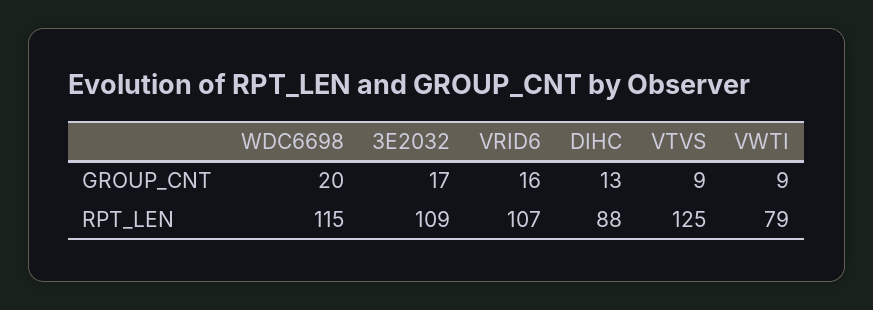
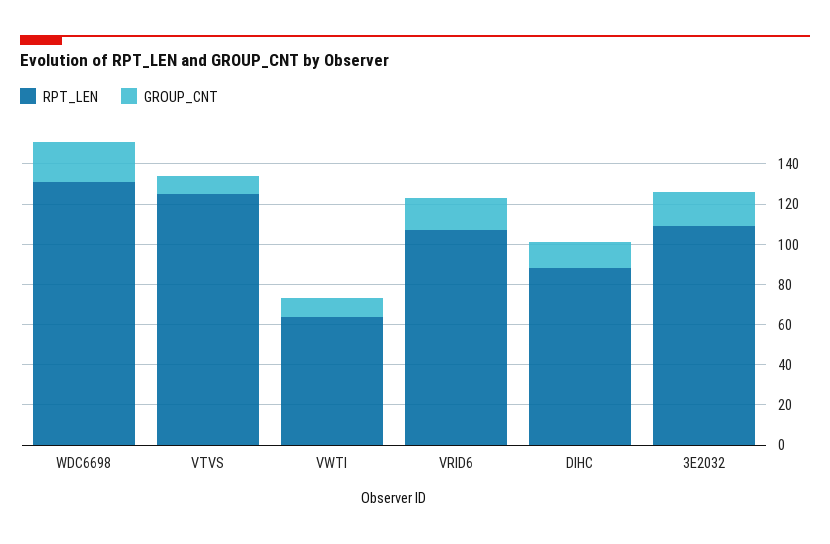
RPT_LEN, WDC6698: 115 -> 130
RPT_LEN, VWTI: 79 -> 65

